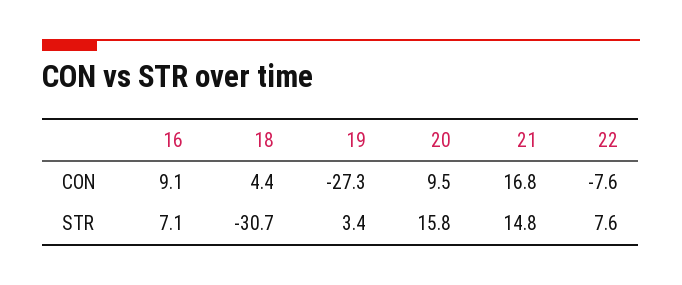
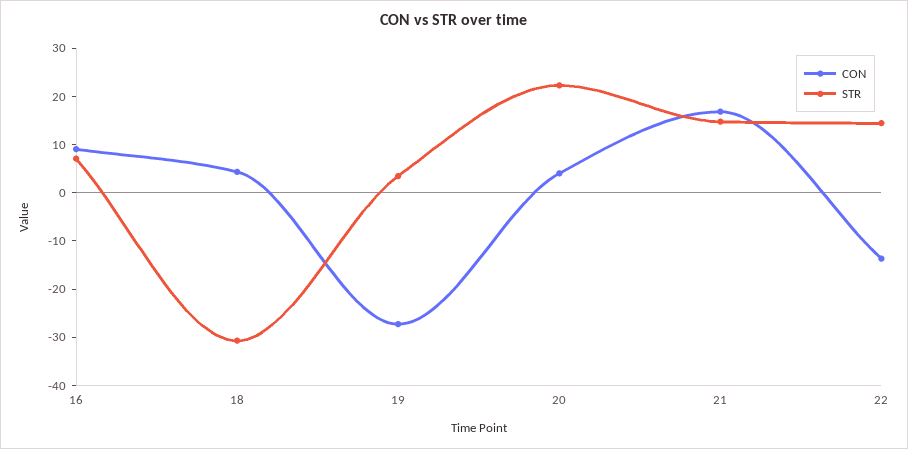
CON, 20: 9.5 -> 4
CON, 22: -7.6 -> -14
STR, 20: 15.8 -> 22
STR, 22: 7.6 -> 14

